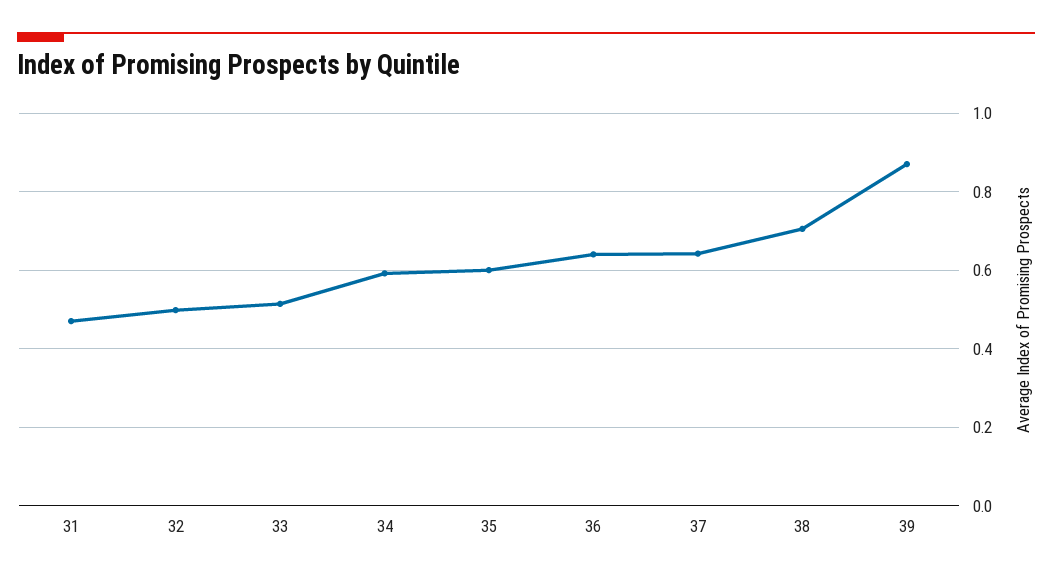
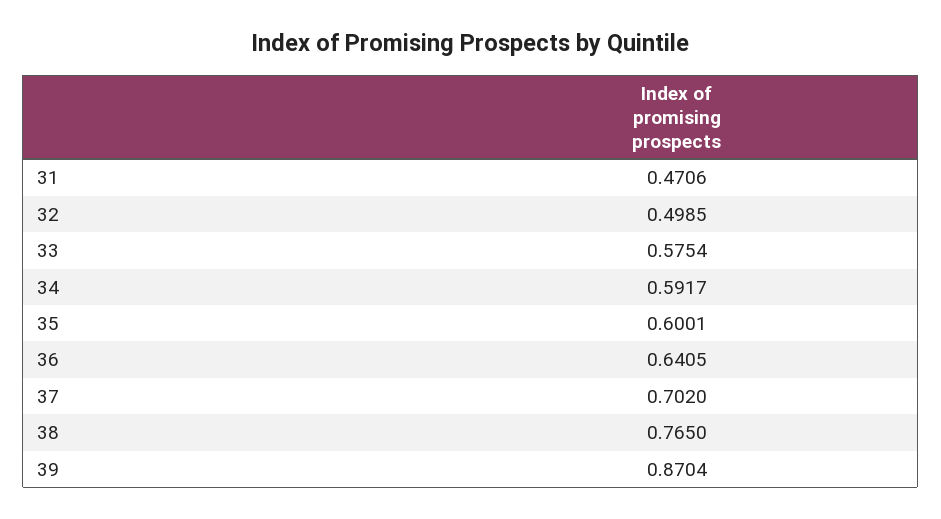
33: 0.52 -> 0.5754
37: 0.64 -> 0.702
38: 0.7 -> 0.765

